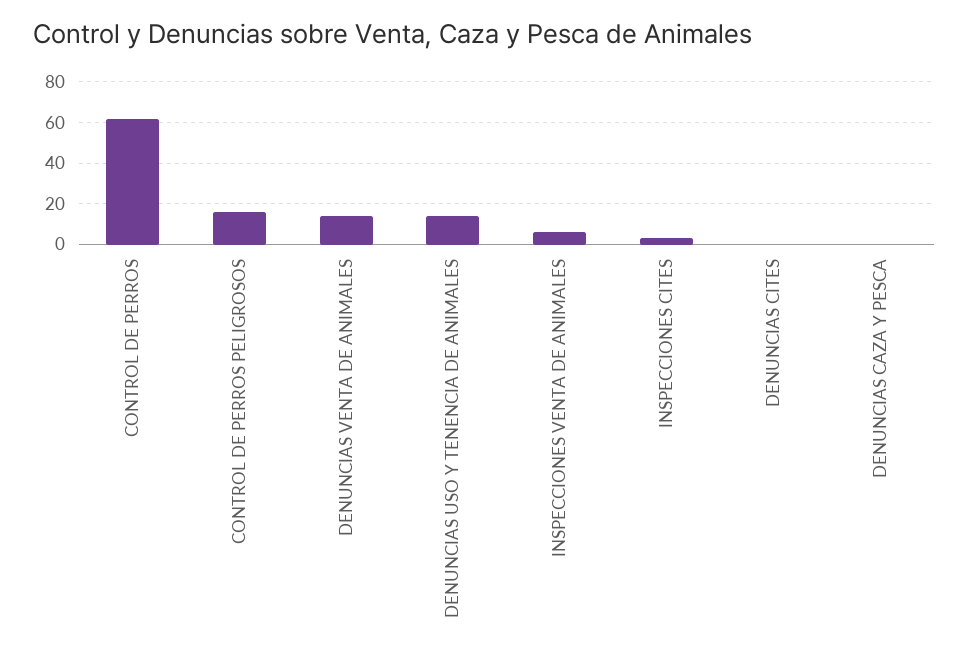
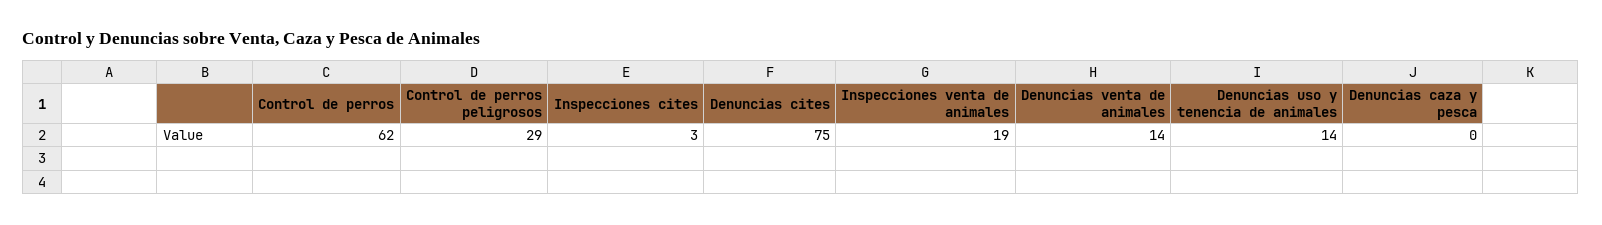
CONTROL DE PERROS PELIGROSOS: 15 -> 29
INSPECCIONES VENTA DE ANIMALES: 5 -> 19
DENUNCIAS CITES: 0 -> 75

